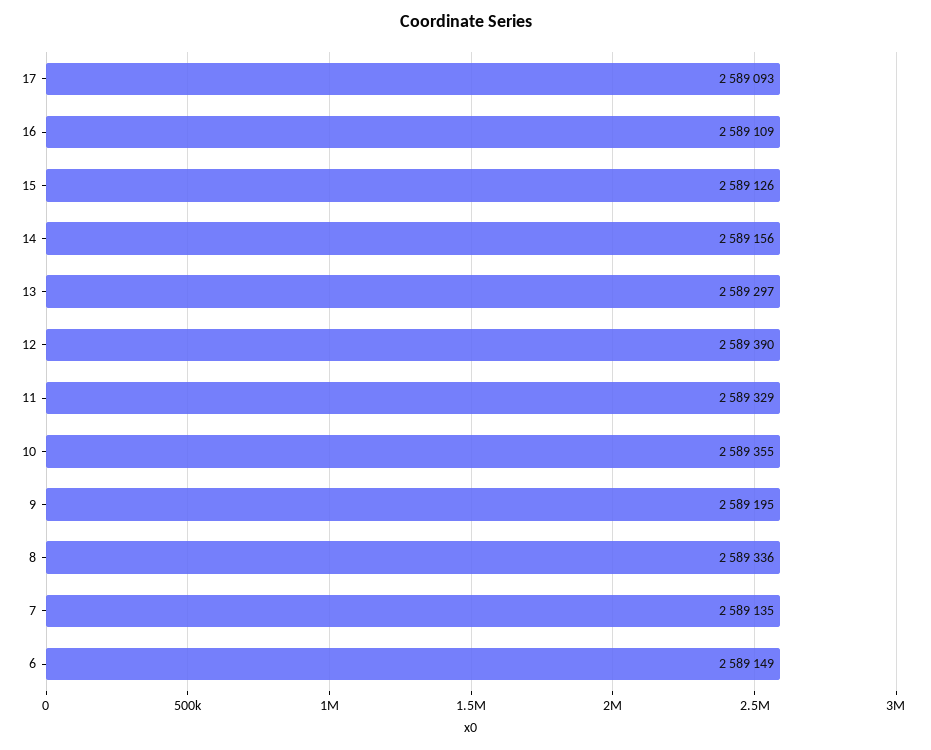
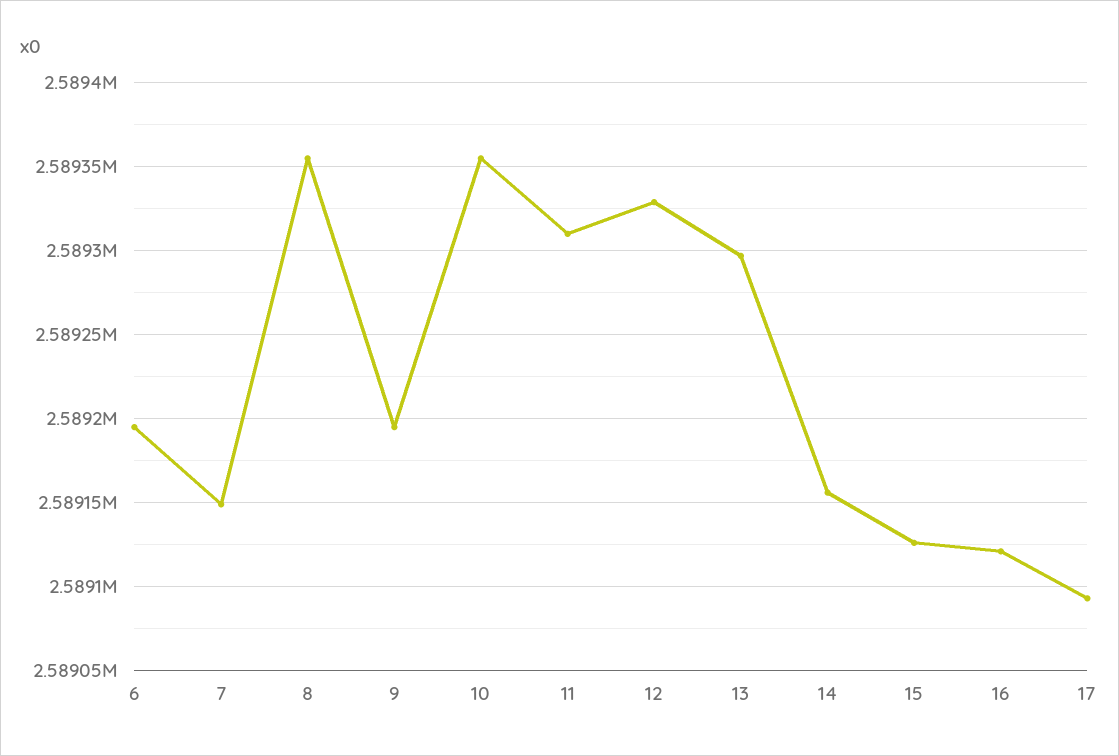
16: 2589109 -> 2589120
12: 2589390 -> 2589330
11: 2589329 -> 2589310
8: 2589336 -> 2589355
7: 2589135 -> 2589150
6: 2589149 -> 2589195

